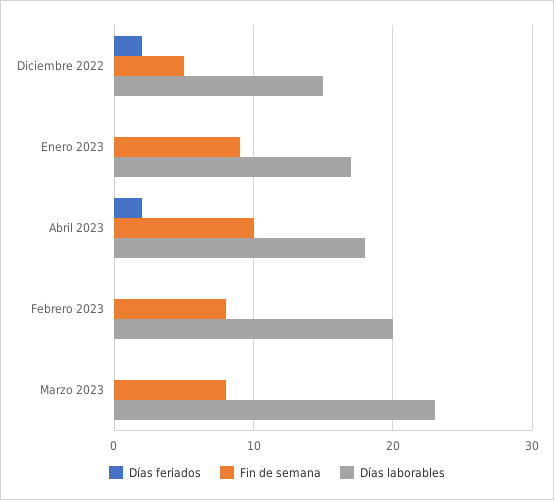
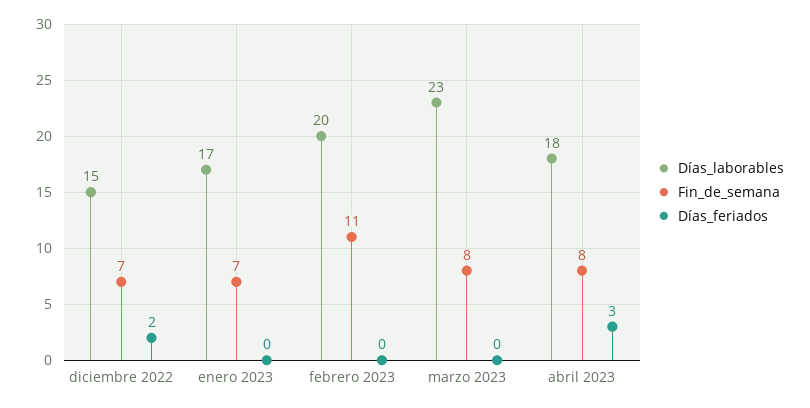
Fin de semana, Diciembre 2022: 5 -> 7
Fin de semana, Enero 2023: 9 -> 7
Días feriados, Abril 2023: 2 -> 3
Fin de semana, Abril 2023: 10 -> 8
Fin de semana, Febrero 2023: 8 -> 11

